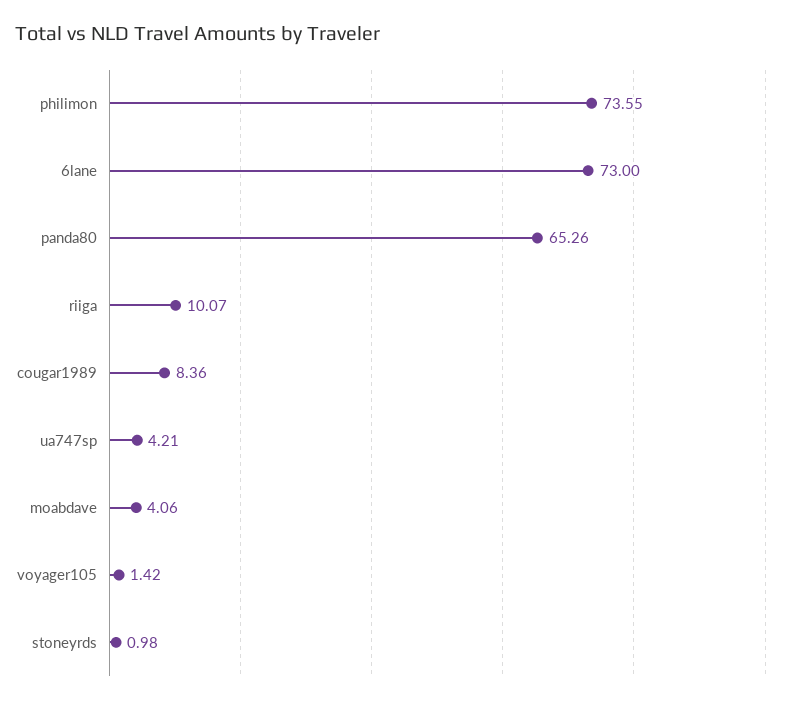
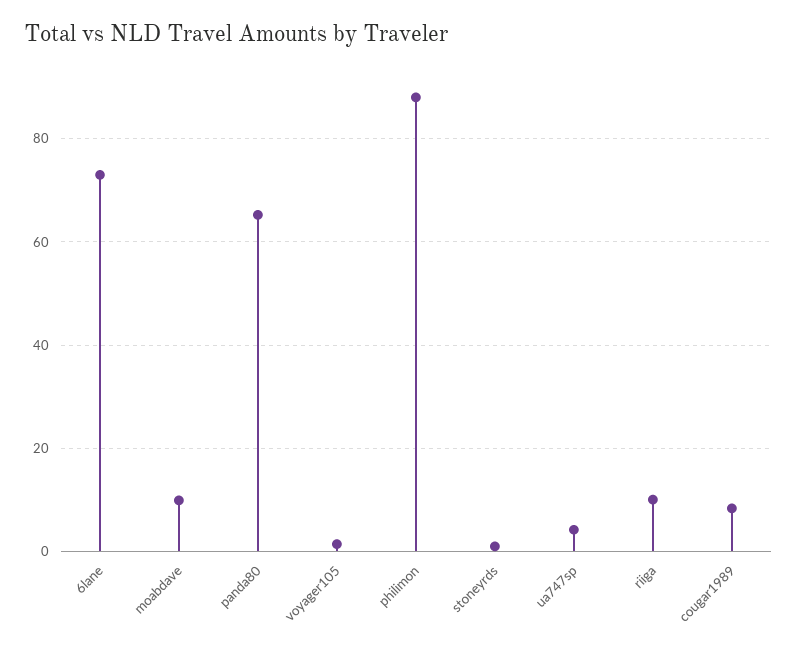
philimon: 73.55 -> 88
moabdave: 4.06 -> 10

